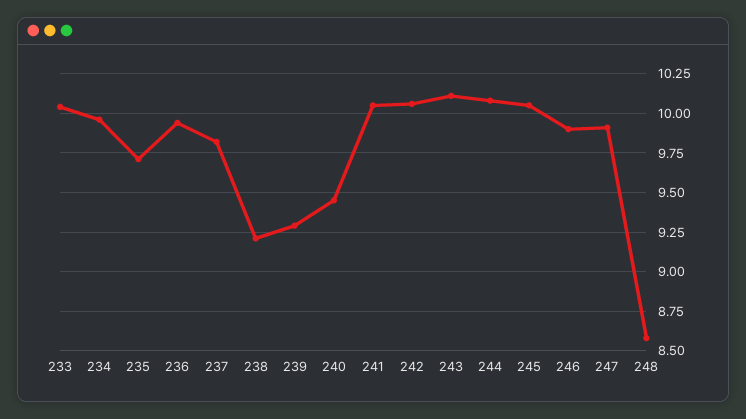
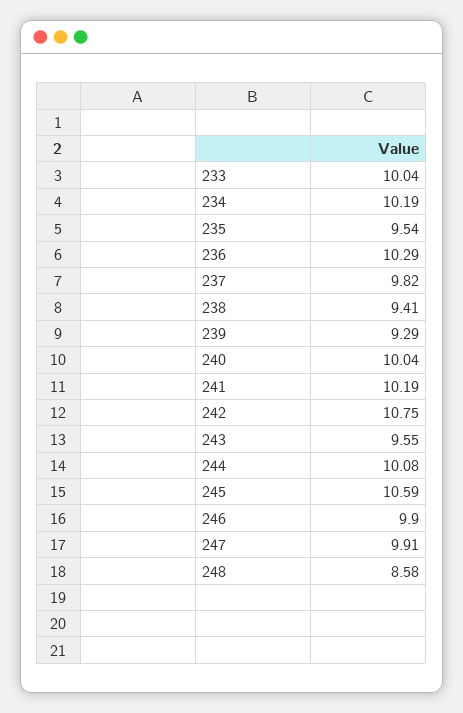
234: 9.95 -> 10.19
235: 9.7 -> 9.54
236: 9.95 -> 10.29
238: 9.2 -> 9.41
240: 9.45 -> 10.04
241: 10.05 -> 10.19
242: 10.05 -> 10.75
243: 10.1 -> 9.55
245: 10.05 -> 10.59

